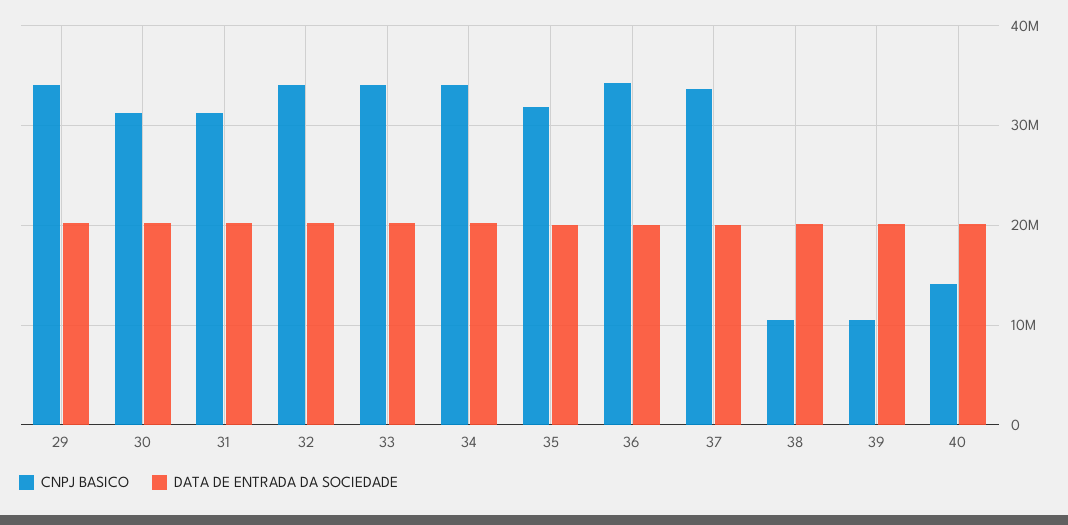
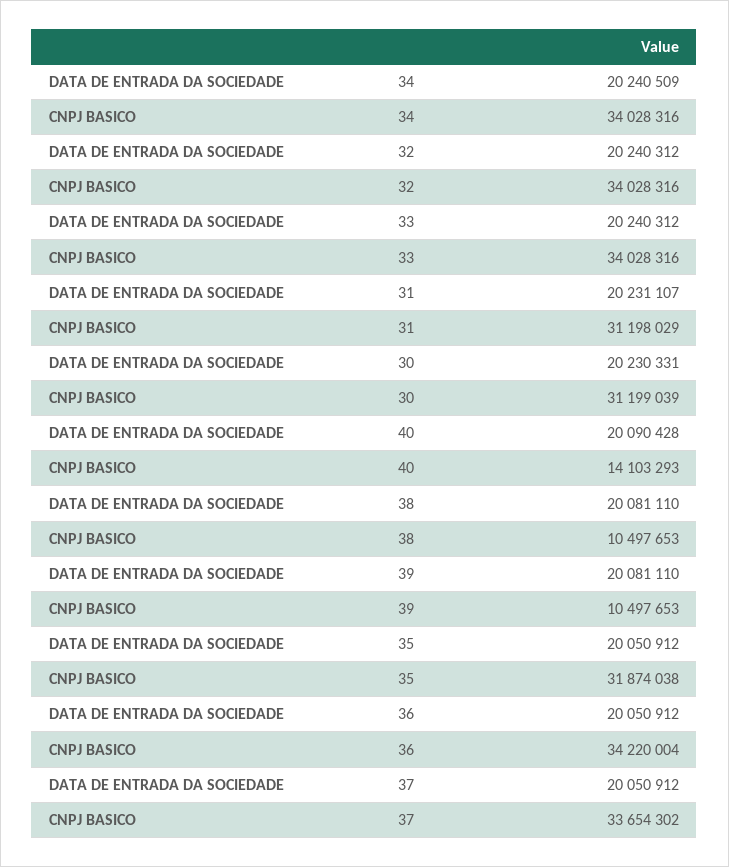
CNPJ BASICO, 29: 34000000 -> none
DATA DE ENTRADA DA SOCIEDADE, 29: 20000000 -> none

